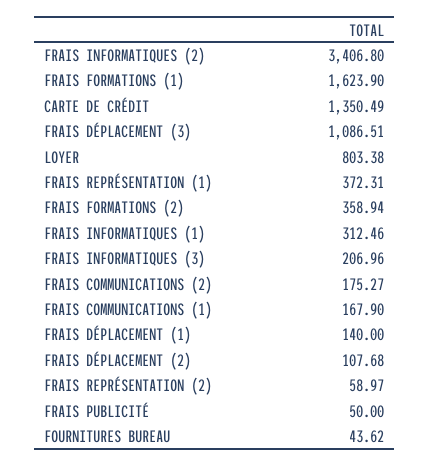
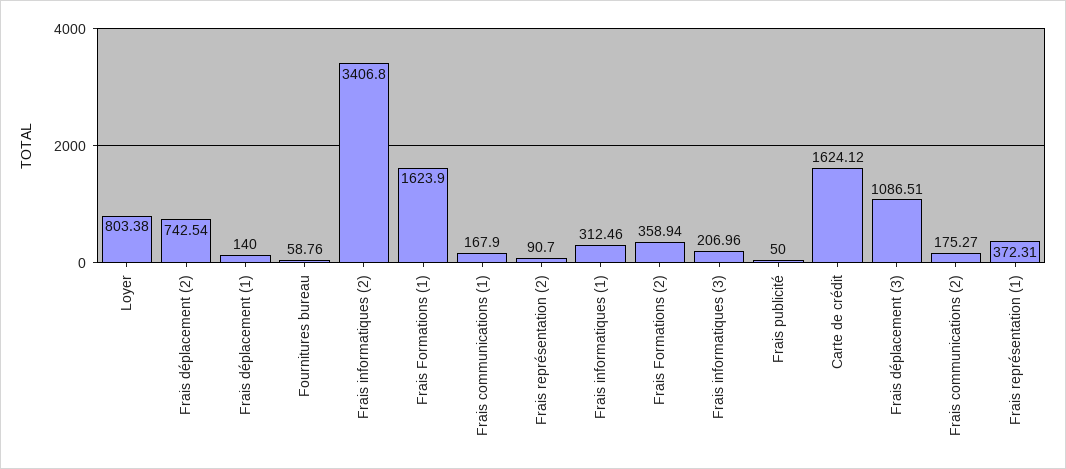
CARTE DE CRÉDIT: 1350.49 -> 1624.12
FRAIS DÉPLACEMENT (2): 107.68 -> 742.54
FRAIS REPRÉSENTATION (2): 58.97 -> 90.7
FOURNITURES BUREAU: 43.62 -> 58.76

